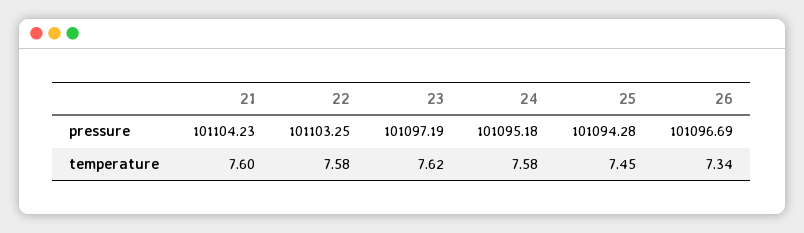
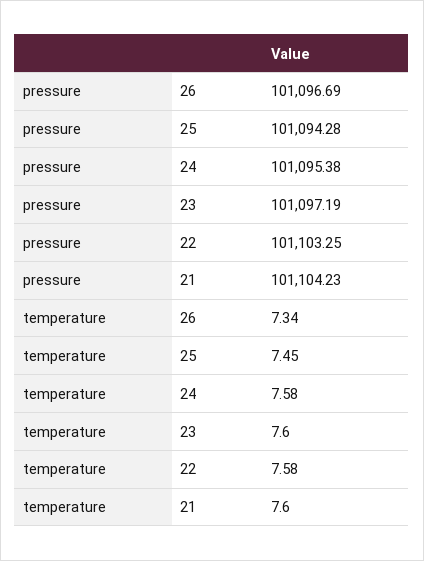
24, pressure: 101095.18 -> 101095.38
23, temperature: 7.62 -> 7.6

